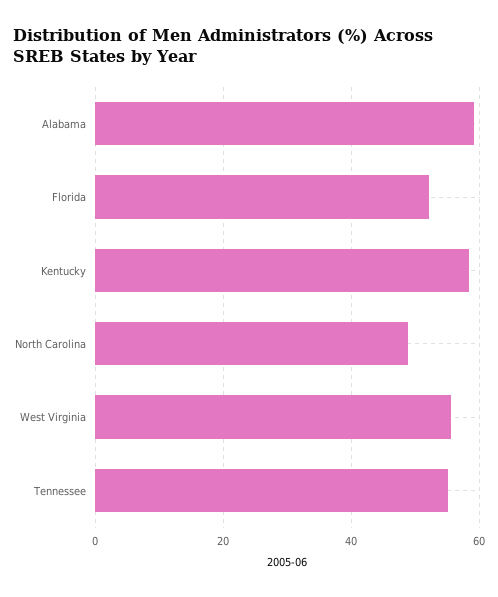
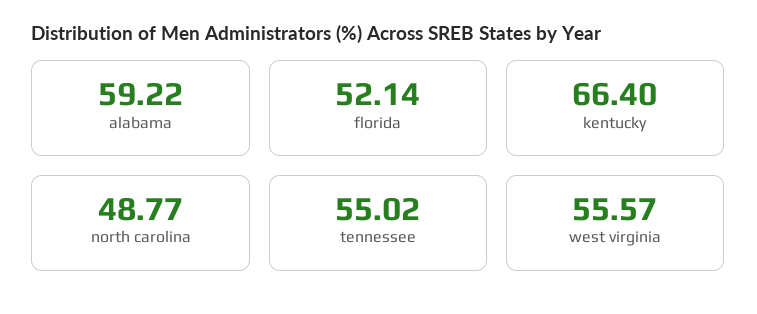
Kentucky: 58 -> 66.4

